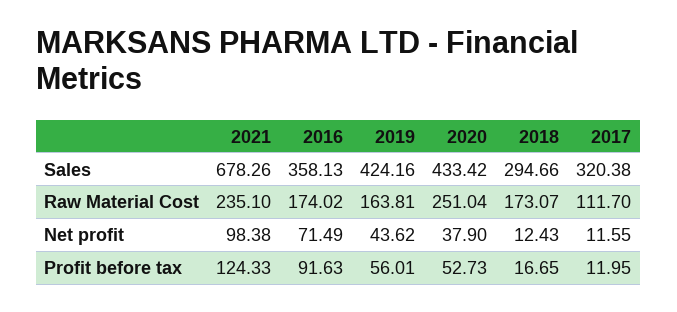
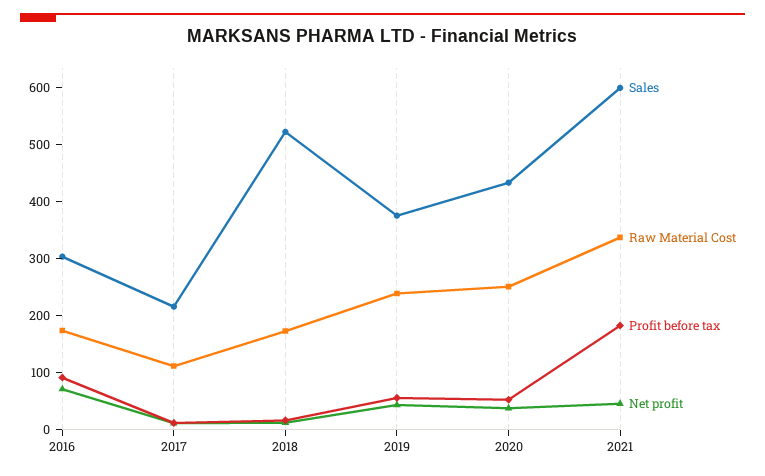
Sales, 2021: 678.26 -> 600
Sales, 2016: 358.13 -> 300
Sales, 2019: 424.16 -> 380
Sales, 2018: 294.66 -> 520
Sales, 2017: 320.38 -> 220
Raw Material Cost, 2021: 235.1 -> 340
Raw Material Cost, 2019: 163.81 -> 240
Net profit, 2021: 98.38 -> 40
Profit before tax, 2021: 124.33 -> 180

